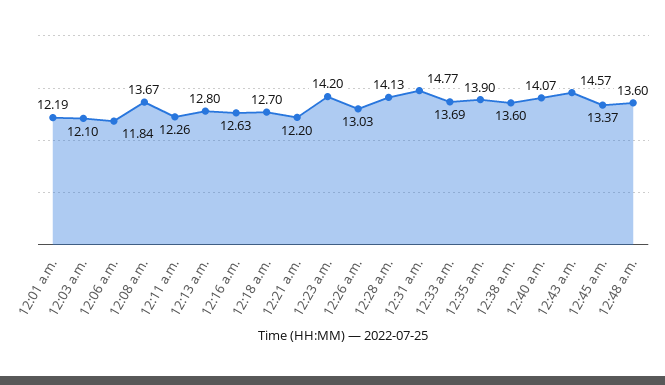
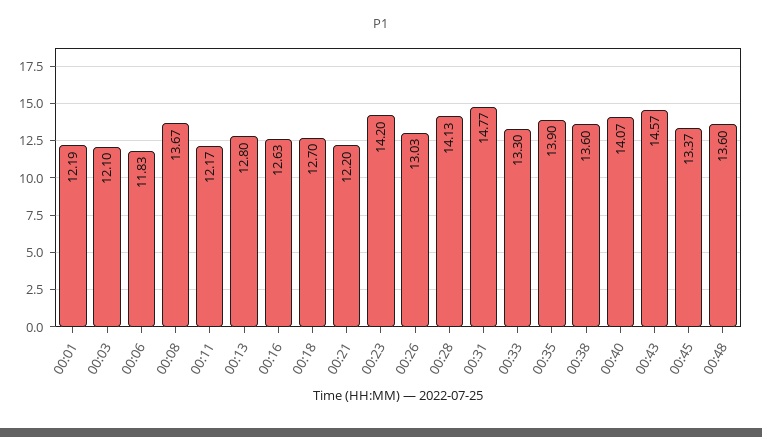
12:06 a.m.: 11.84 -> 11.83
12:11 a.m.: 12.26 -> 12.17
12:33 a.m.: 13.69 -> 13.3

